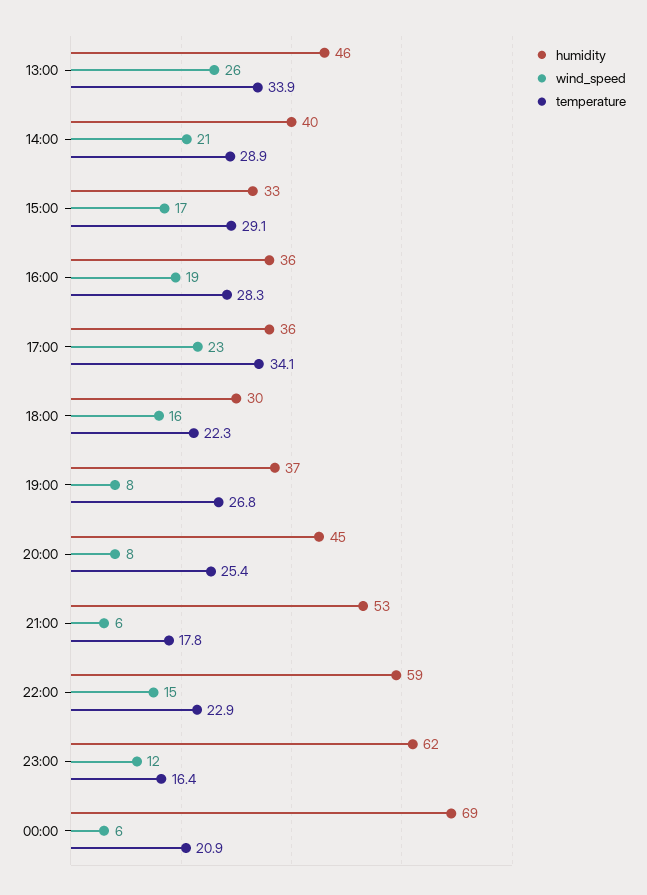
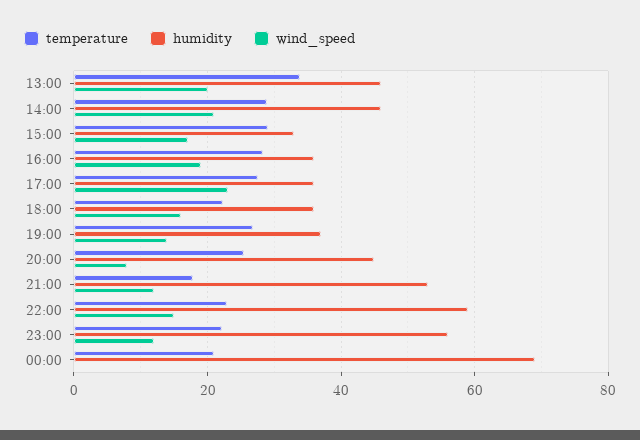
wind_speed, 13:00: 26 -> 20
humidity, 14:00: 40 -> 46
temperature, 17:00: 34.1 -> 28
humidity, 18:00: 30 -> 36
wind_speed, 19:00: 8 -> 14
wind_speed, 21:00: 6 -> 12
humidity, 23:00: 62 -> 56
temperature, 23:00: 16.4 -> 22
wind_speed, 00:00: 6 -> 0

